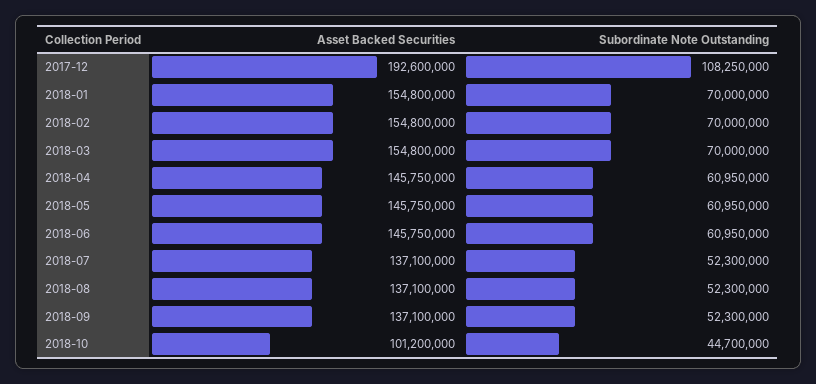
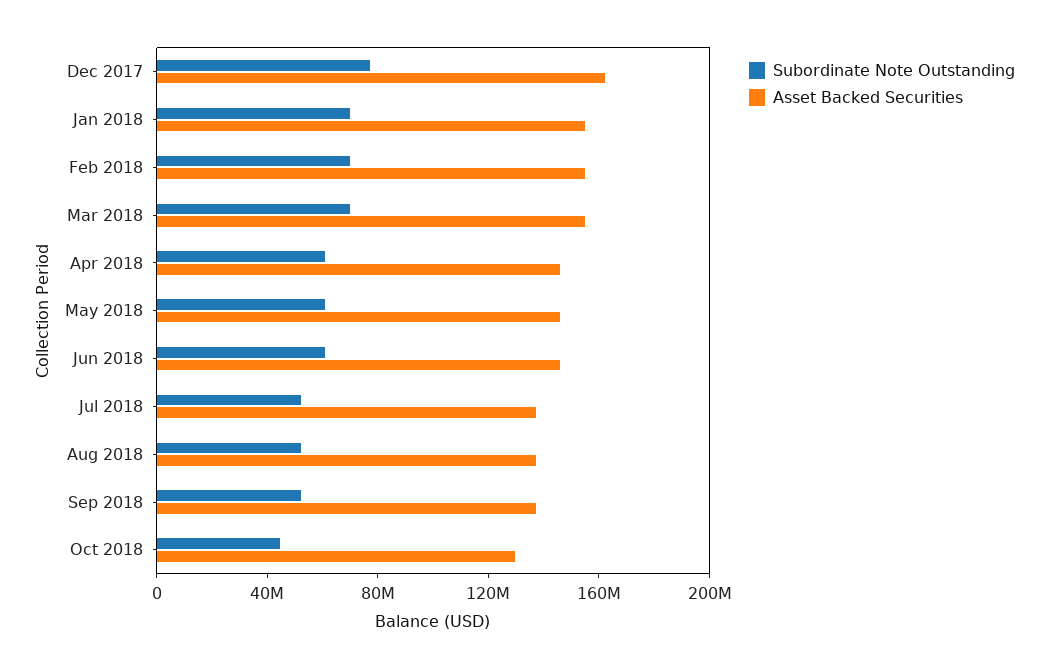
Asset Backed Securities, 2017-12: 192600000 -> 160000000
Subordinate Note Outstanding, 2017-12: 108250000 -> 80000000
Asset Backed Securities, 2018-10: 101200000 -> 130000000

